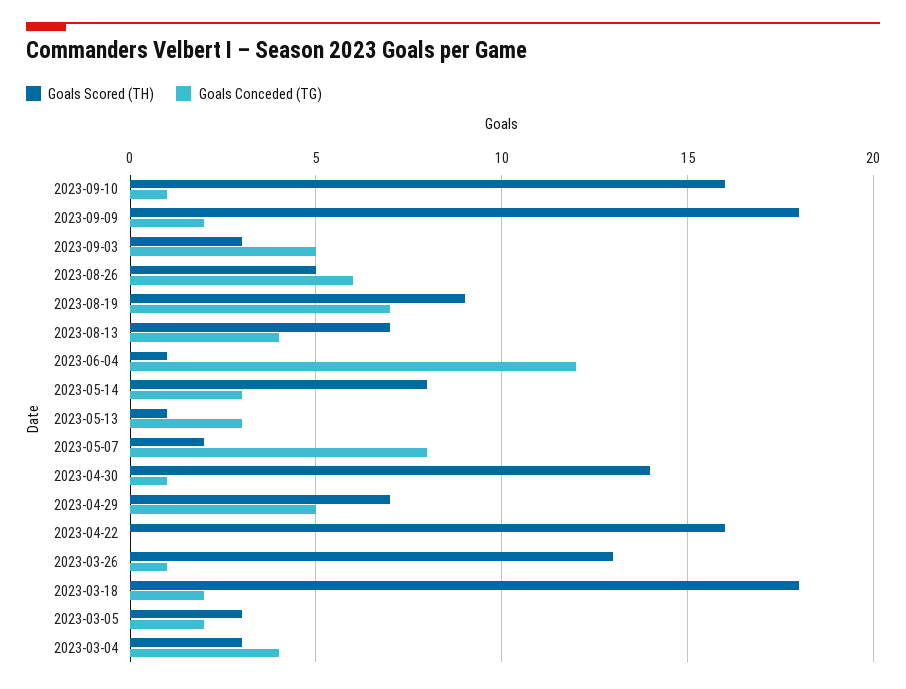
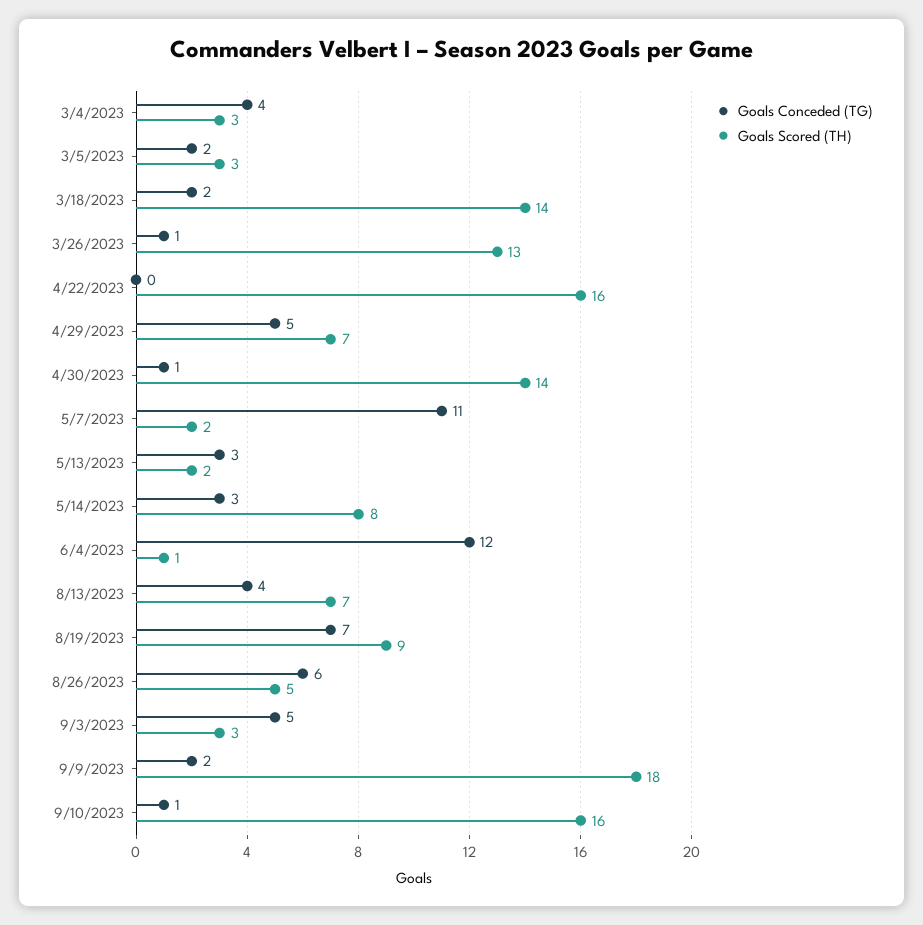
Goals Scored (TH), 2023-05-13: 1 -> 2
Goals Conceded (TG), 2023-05-07: 8 -> 11
Goals Scored (TH), 2023-03-18: 18 -> 14

